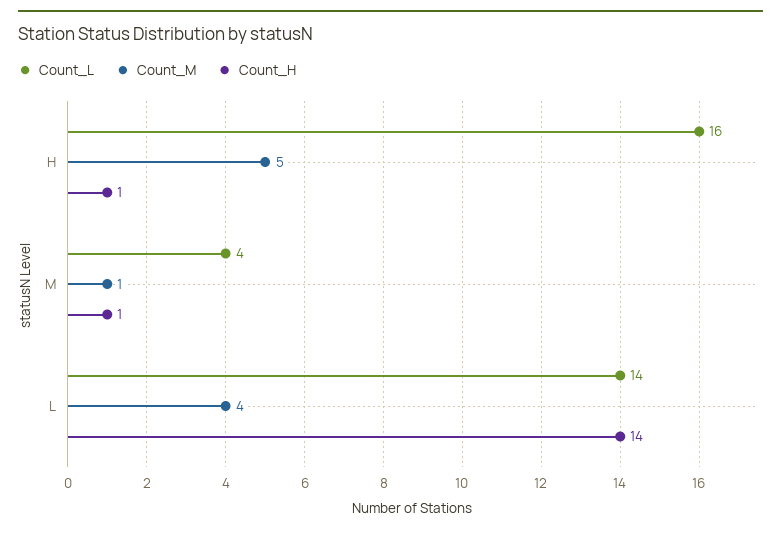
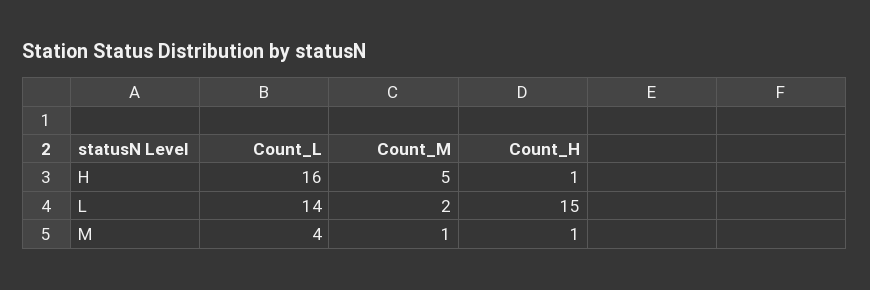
Count_M, L: 4 -> 2
Count_H, L: 14 -> 15

